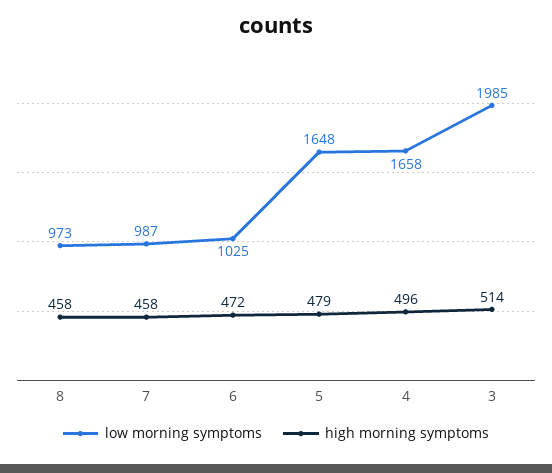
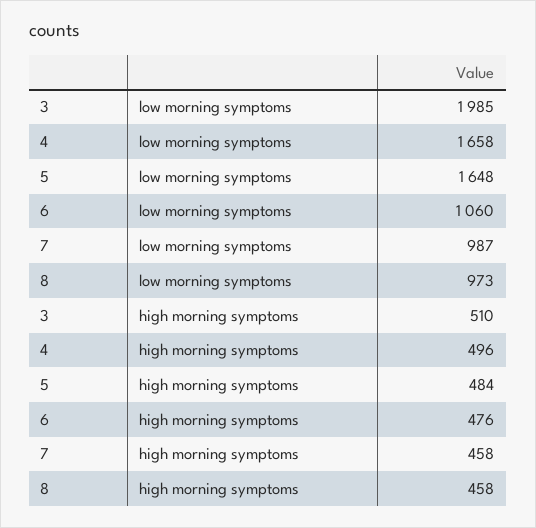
low morning symptoms, 6: 1025 -> 1060
high morning symptoms, 6: 472 -> 476
high morning symptoms, 5: 479 -> 484
high morning symptoms, 3: 514 -> 510

